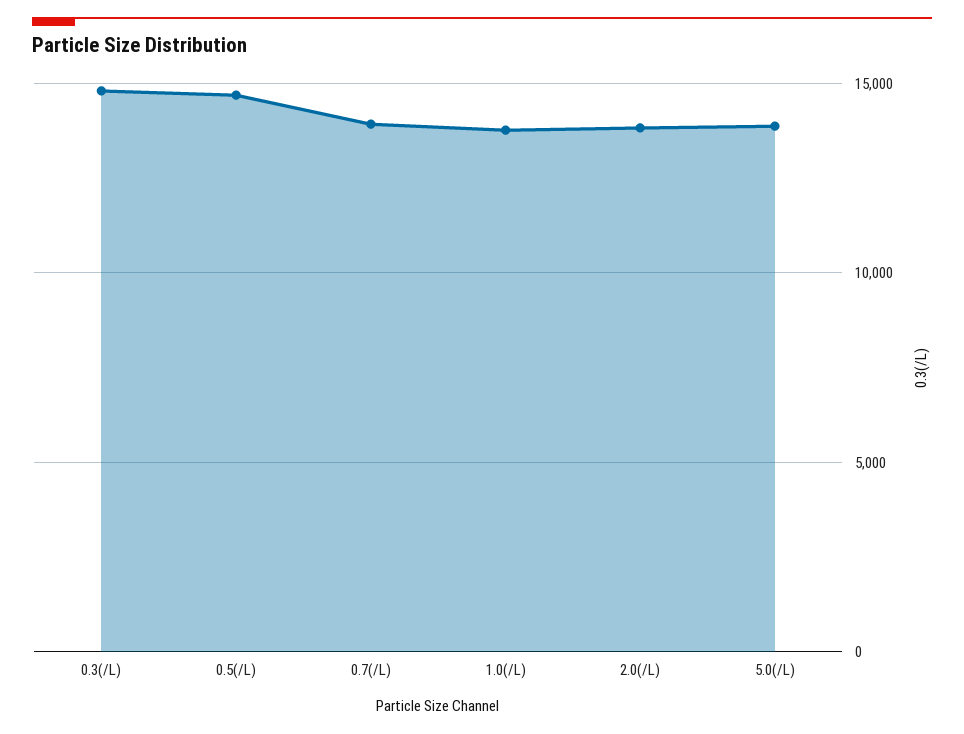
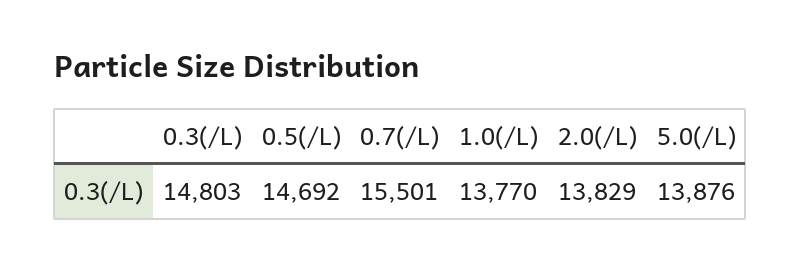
0.7(/L): 14000 -> 15501

